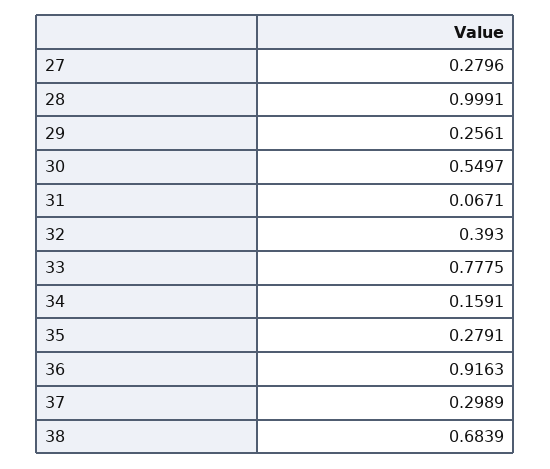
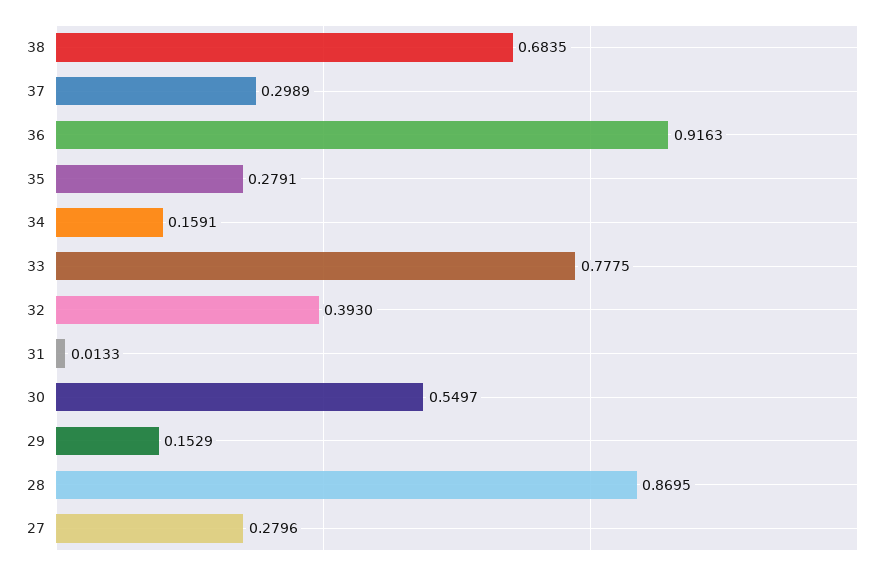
28: 0.9991 -> 0.8695
29: 0.2561 -> 0.1529
31: 0.0671 -> 0.0133
38: 0.6839 -> 0.6835

